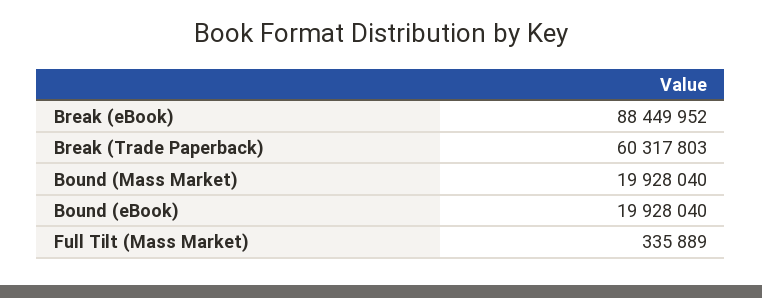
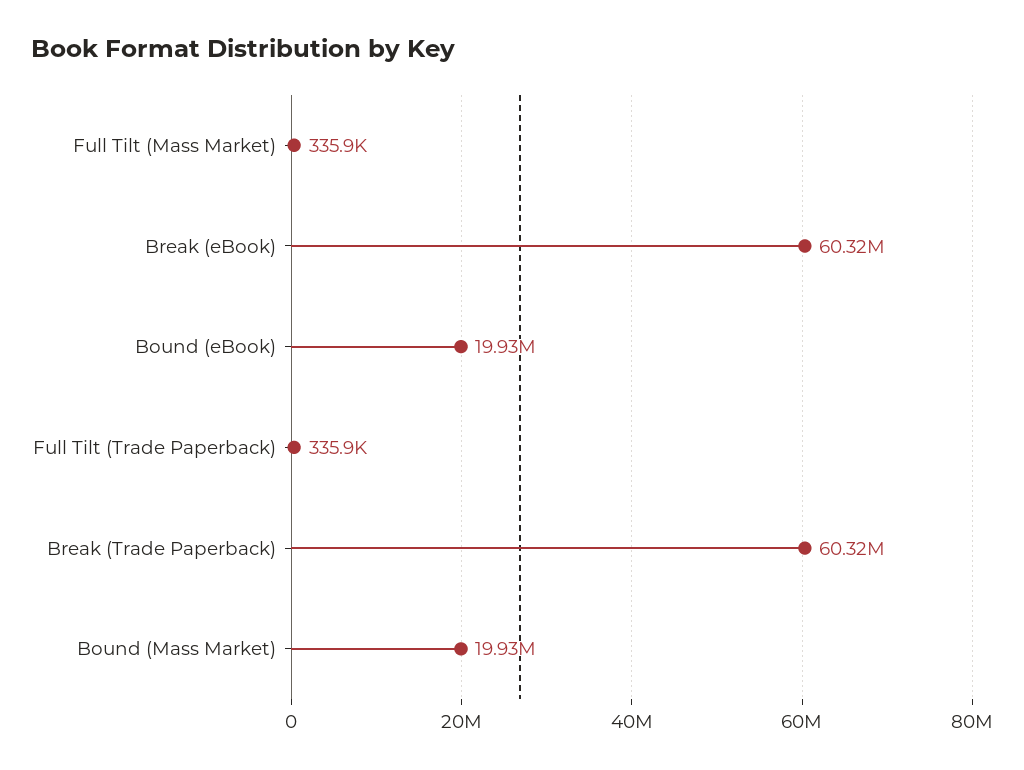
Break (eBook): 88449952 -> 60320000
Full Tilt (Trade Paperback): none -> 335900

